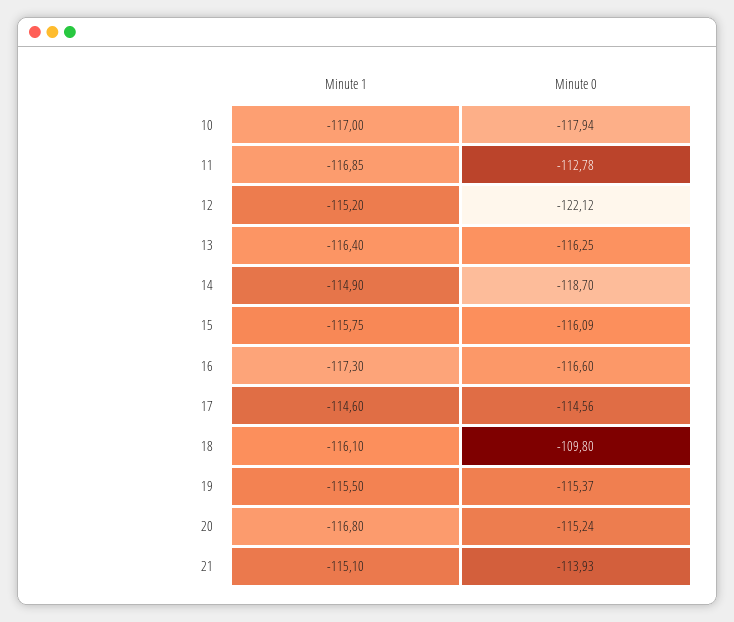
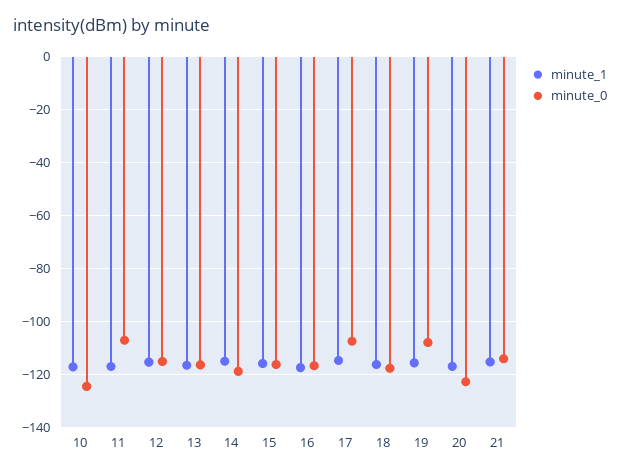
Minute 0, 10: -117.94 -> -125
Minute 0, 11: -112.78 -> -107.5
Minute 0, 12: -122.12 -> -115
Minute 0, 17: -114.56 -> -107.5
Minute 0, 18: -109.8 -> -117.5
Minute 0, 19: -115.37 -> -107.5
Minute 0, 20: -115.24 -> -122.5

